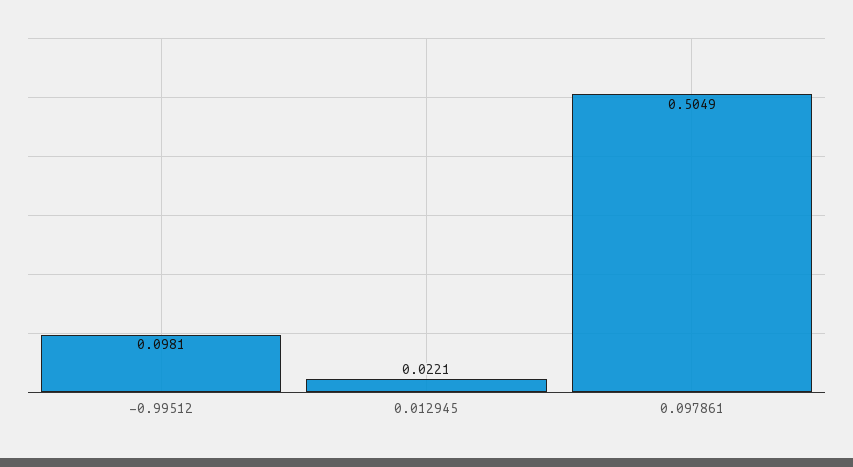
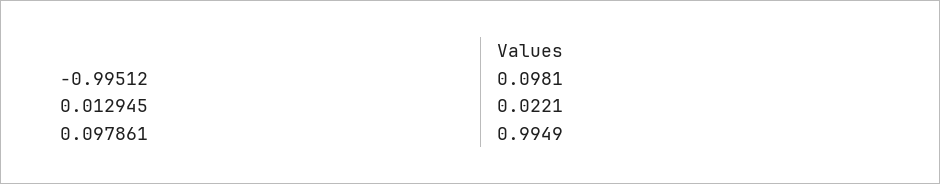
0.097861: 0.5049 -> 0.9949

